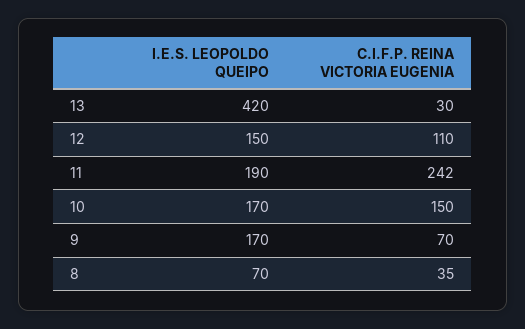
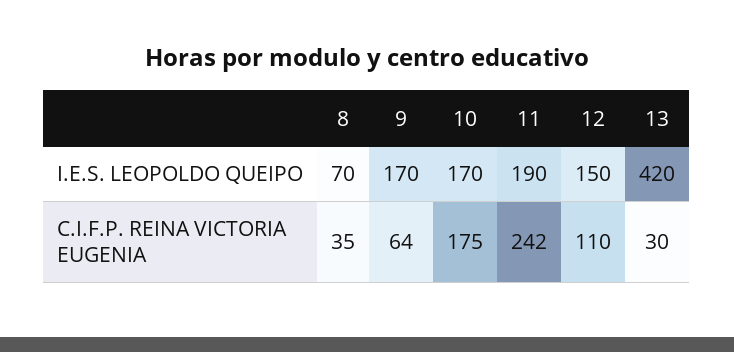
C.I.F.P. REINA VICTORIA EUGENIA, 10: 150 -> 175
C.I.F.P. REINA VICTORIA EUGENIA, 9: 70 -> 64

